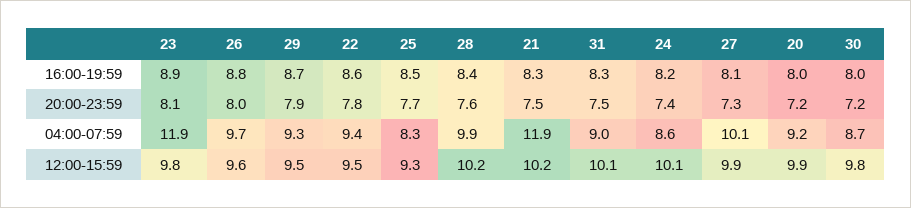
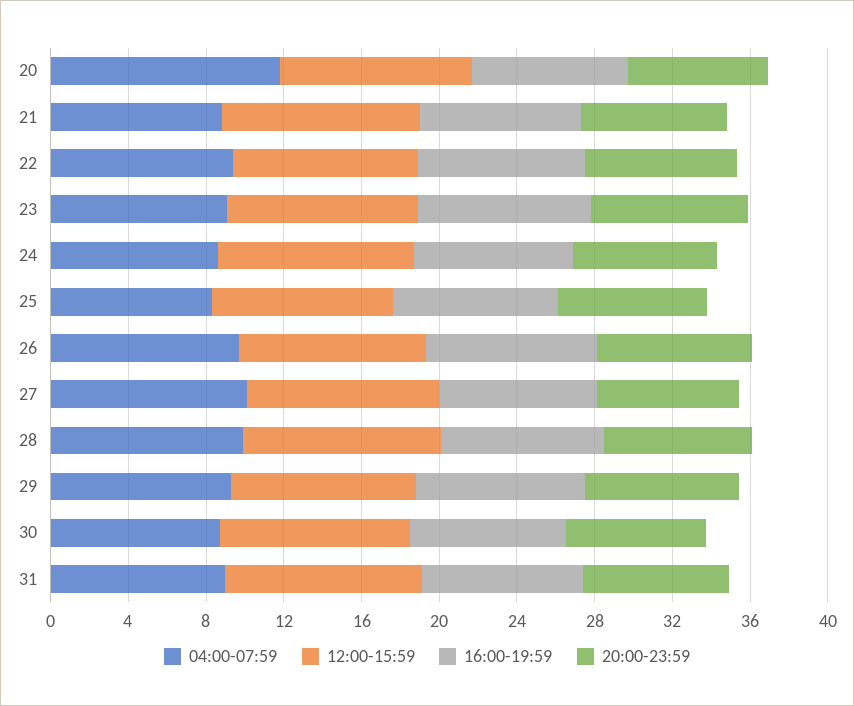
04:00-07:59, 23: 11.9 -> 9
04:00-07:59, 21: 11.9 -> 9
04:00-07:59, 20: 9.2 -> 12

